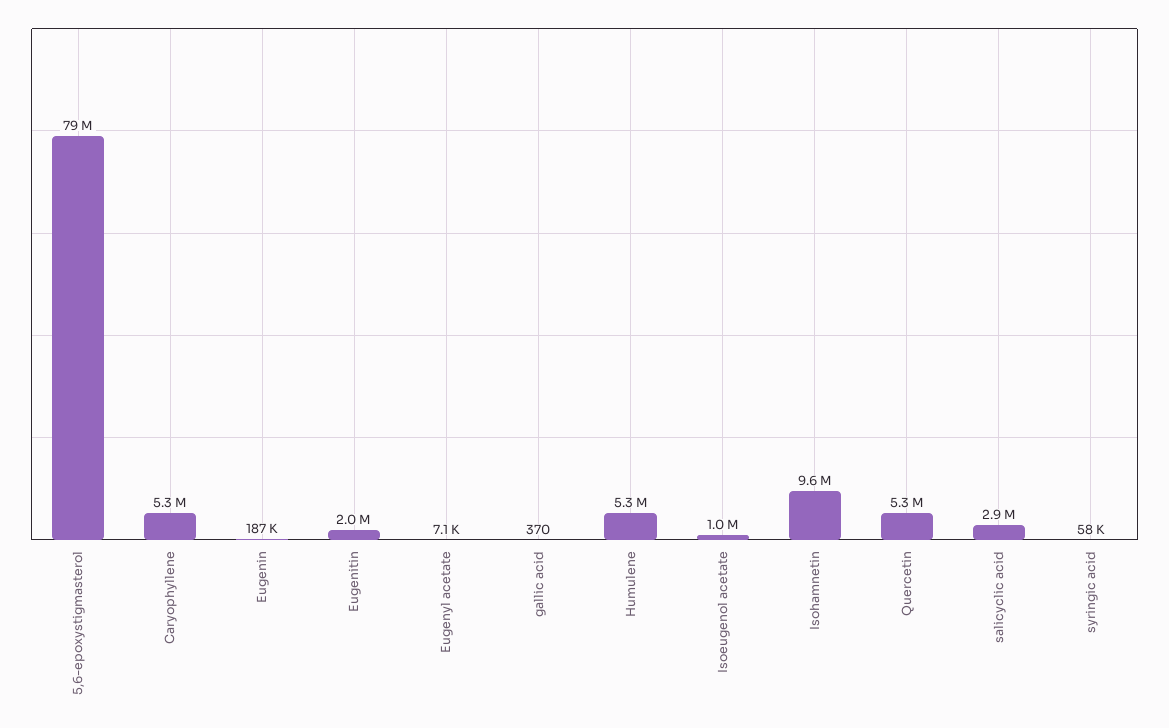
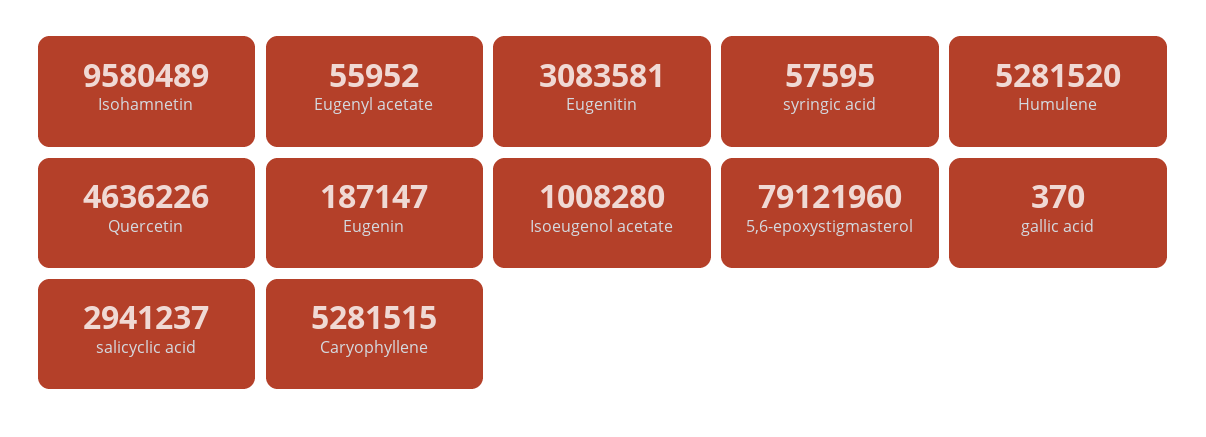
Eugenitin: 2000000 -> 3083581
Eugenyl acetate: 7100 -> 55952
Quercetin: 5300000 -> 4636226

